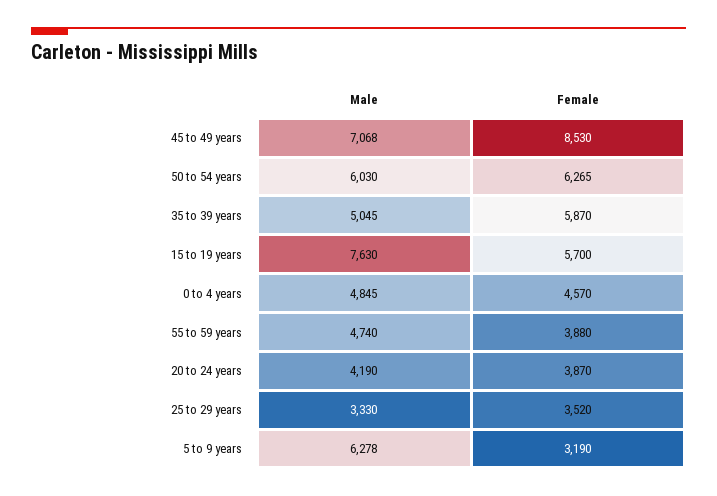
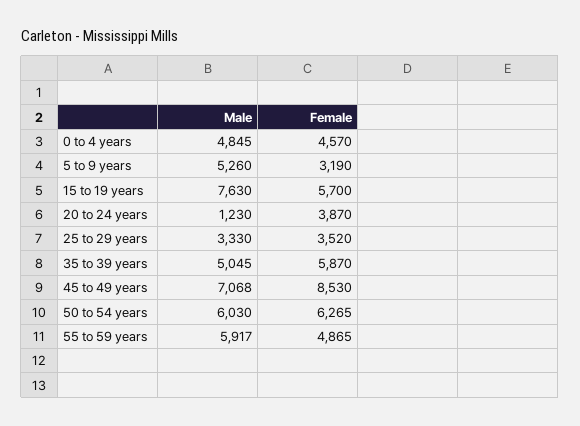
Male, 55 to 59 years: 4740 -> 5917
Female, 55 to 59 years: 3880 -> 4865
Male, 20 to 24 years: 4190 -> 1230
Male, 5 to 9 years: 6278 -> 5260

